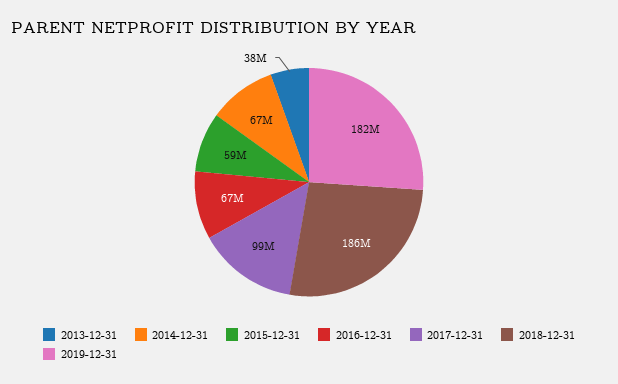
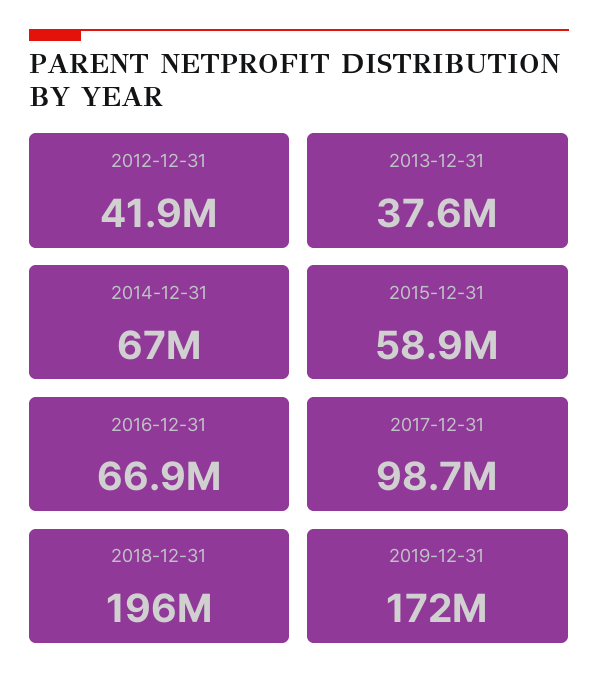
2018-12-31: 186000000 -> 196000000
2019-12-31: 182000000 -> 172000000
2012-12-31: none -> 41900000

